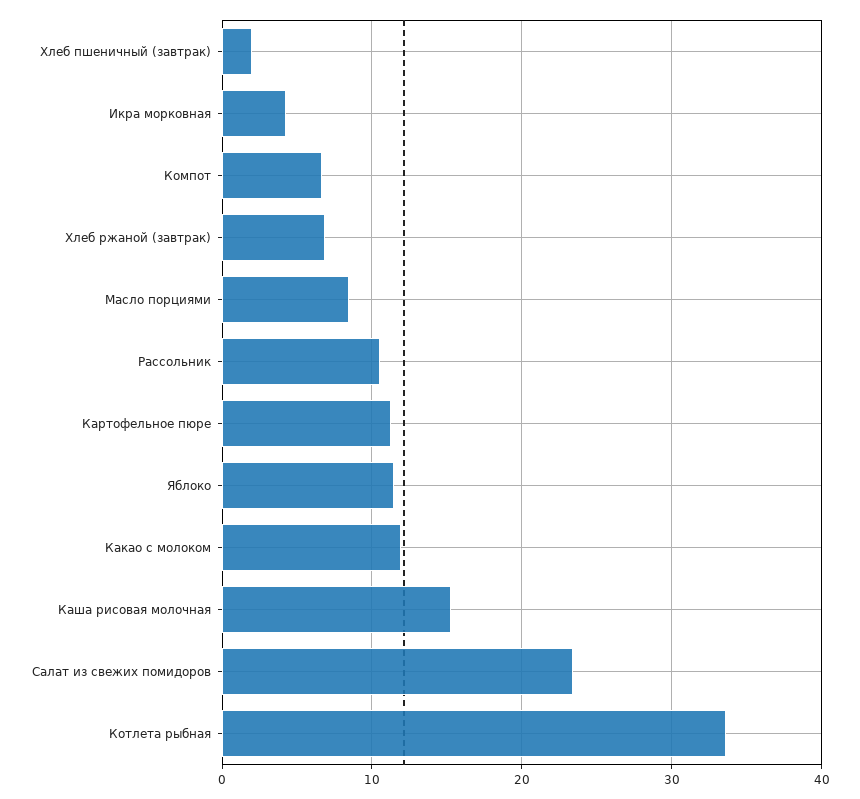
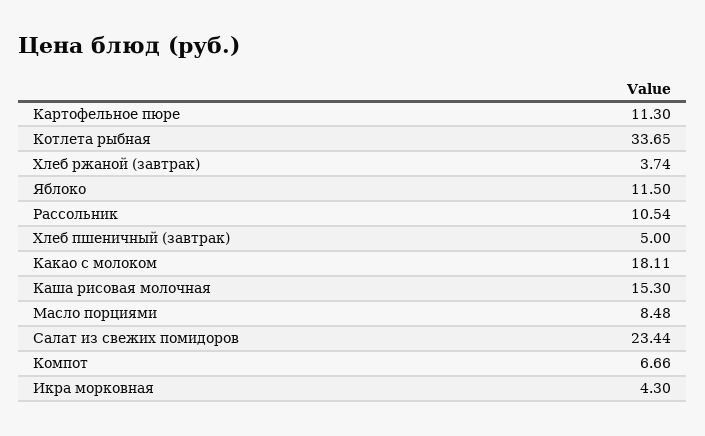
Хлеб пшеничный (завтрак): 2 -> 5
Хлеб ржаной (завтрак): 7 -> 3.74
Какао с молоком: 12 -> 18.11

